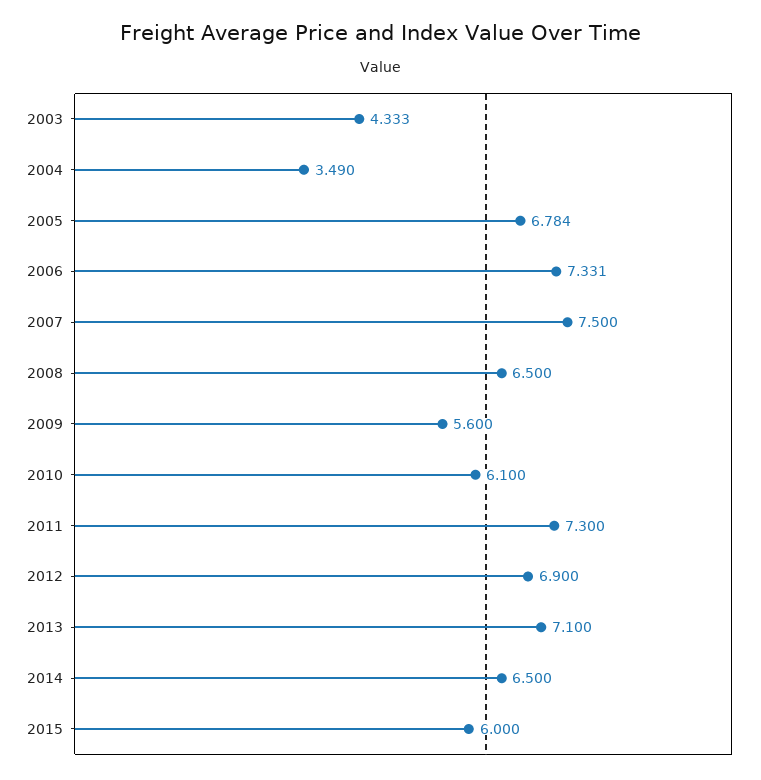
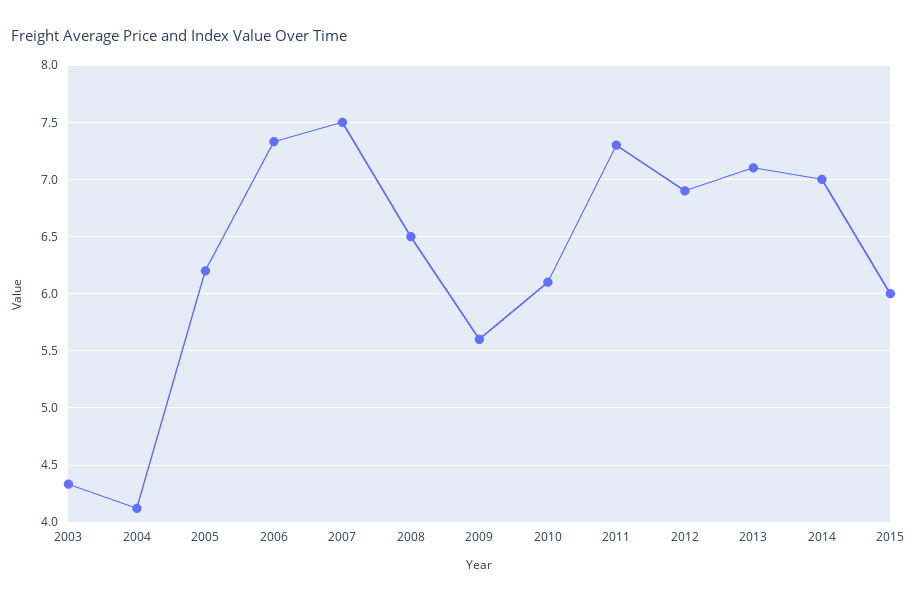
2004: 3.49 -> 4.1
2005: 6.784 -> 6.2
2014: 6.5 -> 7

